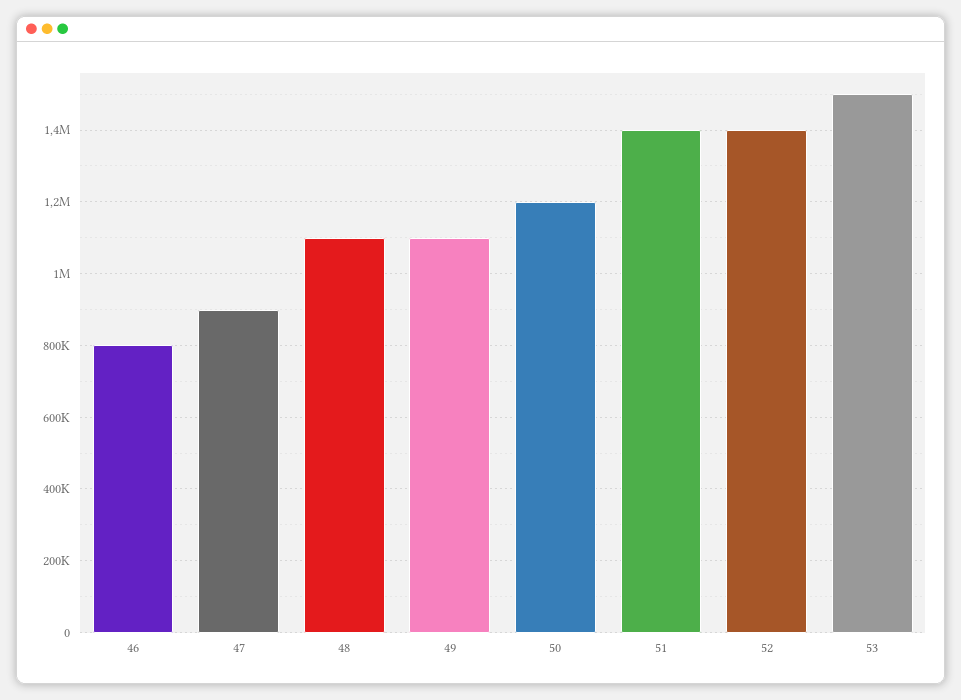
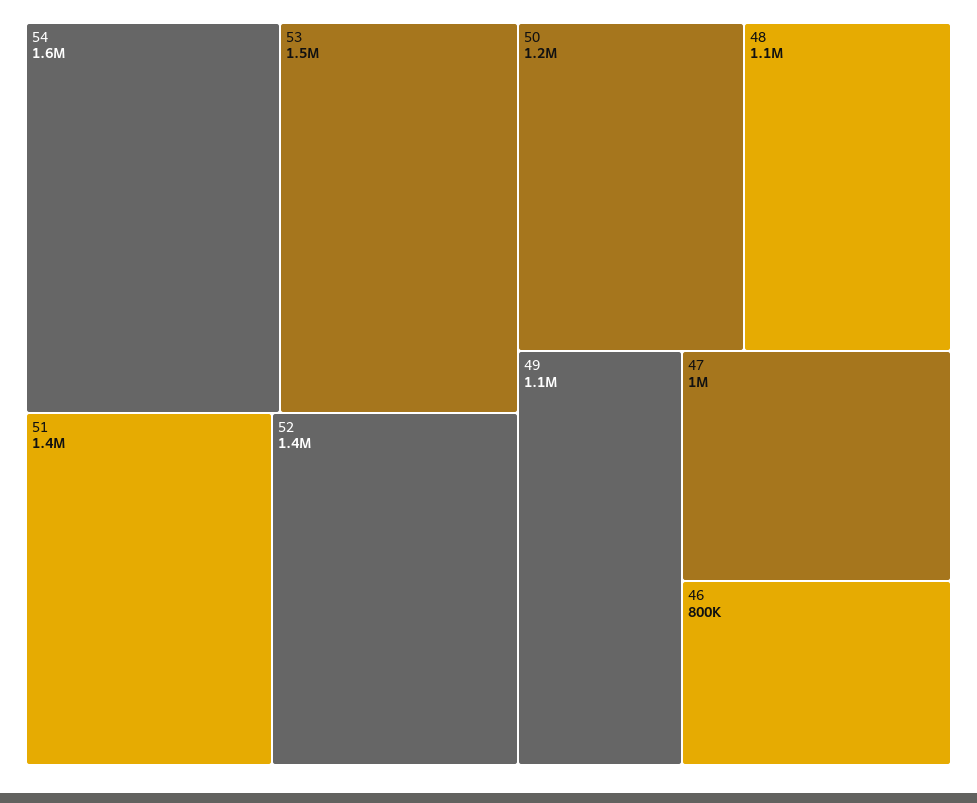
47: 900000 -> 1000000
54: none -> 1600000

